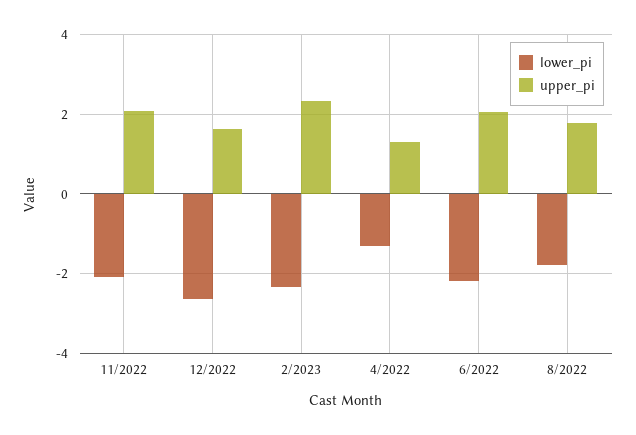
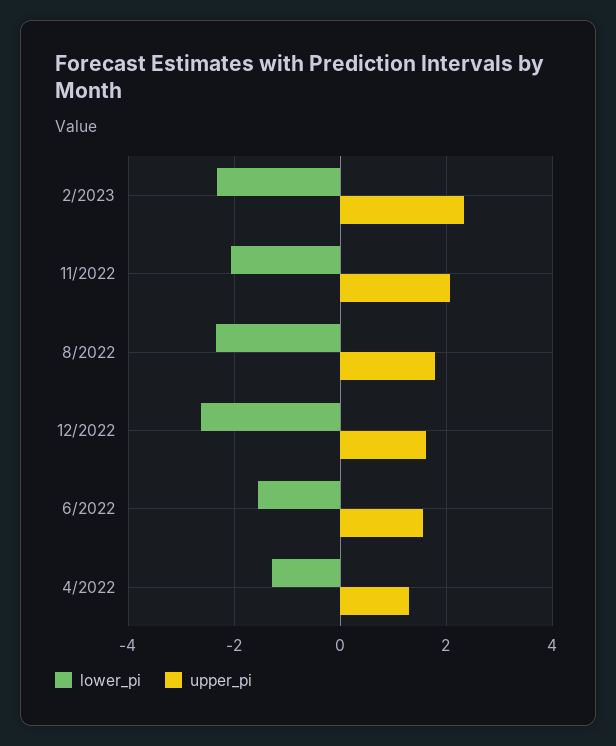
lower_pi, 6/2022: -2.2 -> -1.6
upper_pi, 6/2022: 2 -> 1.6
lower_pi, 8/2022: -1.8 -> -2.4

